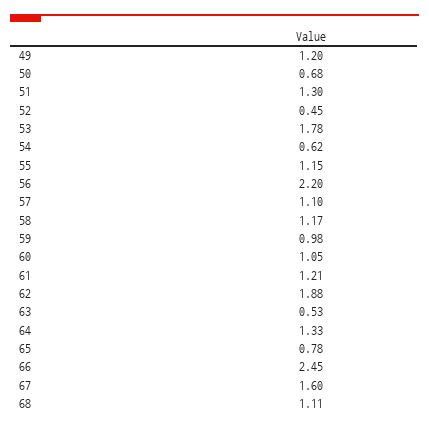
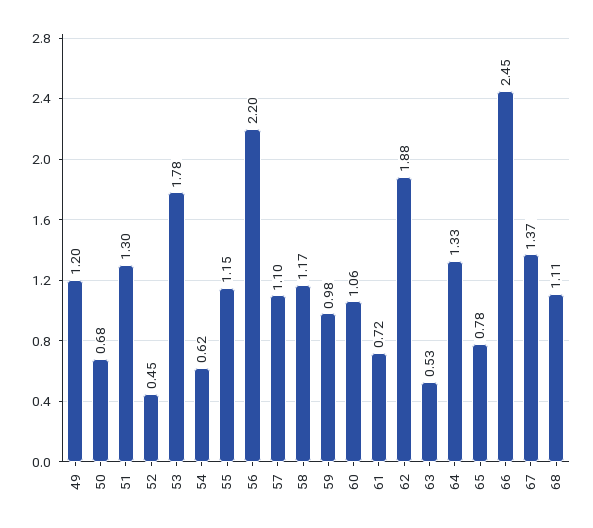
60: 1.05 -> 1.06
61: 1.21 -> 0.72
67: 1.6 -> 1.37

